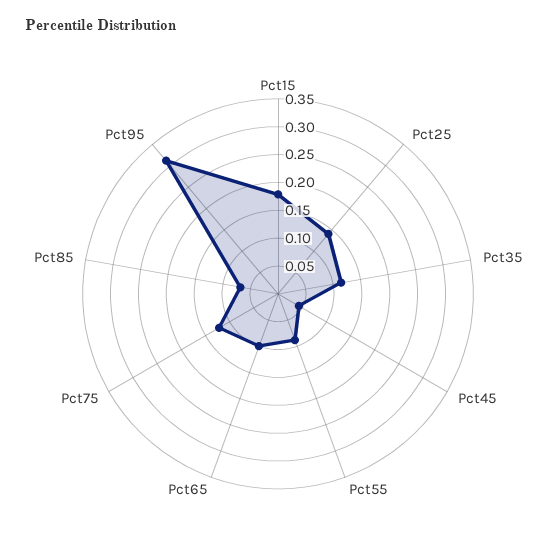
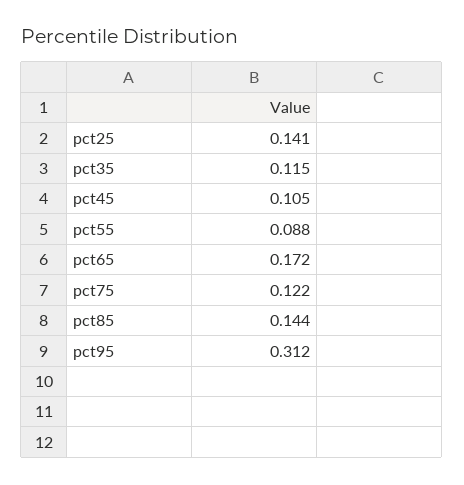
Pct15: 0.175 -> none
Pct45: 0.05 -> 0.105
Pct65: 0.1 -> 0.172
Pct85: 0.075 -> 0.144

